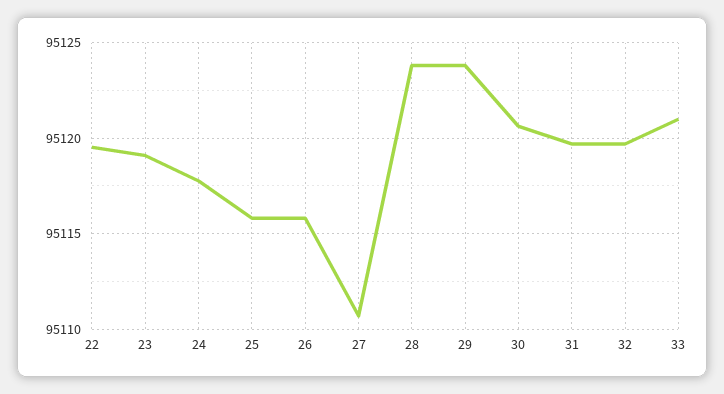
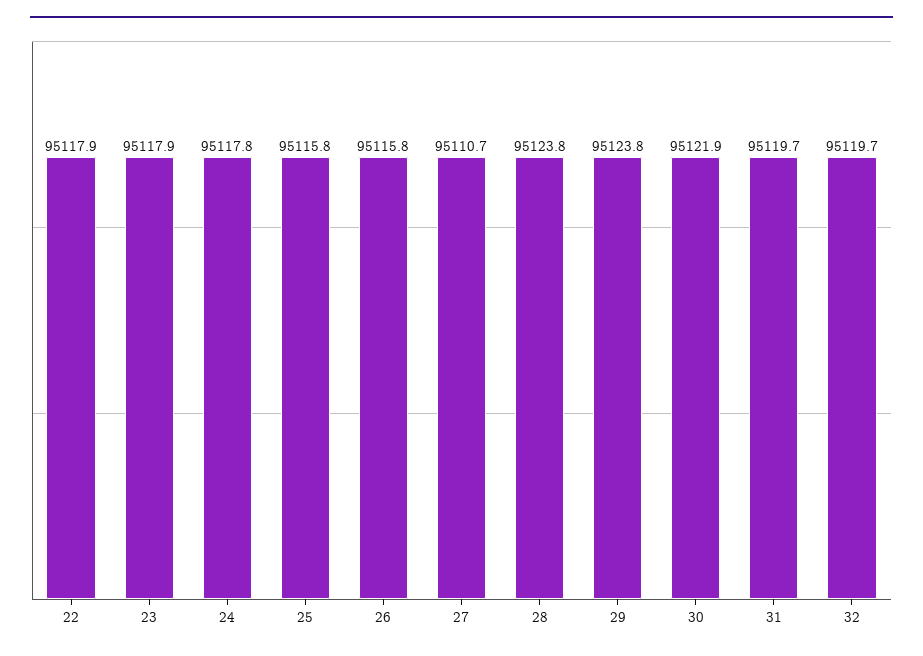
22: 95119.5 -> 95117.9
23: 95119 -> 95117.9
30: 95120.5 -> 95121.9
33: 95121 -> none

